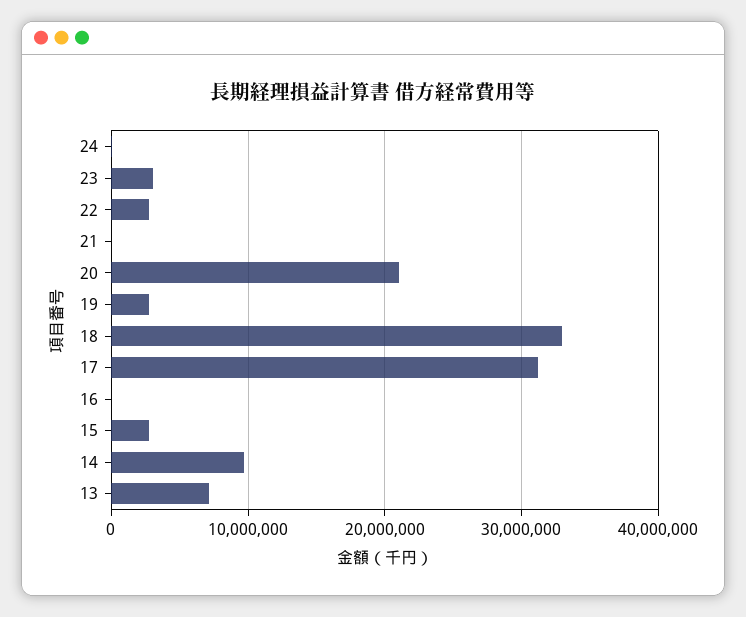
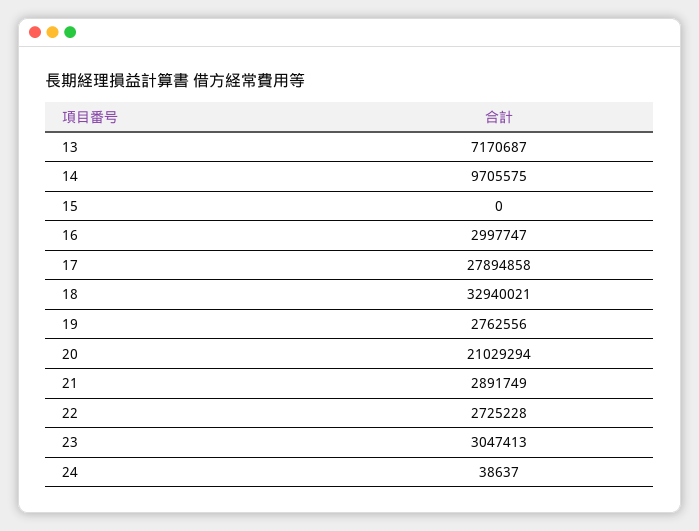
21: 0 -> 2891749
17: 31000000 -> 27894858
16: 0 -> 2997747
15: 3000000 -> 0

